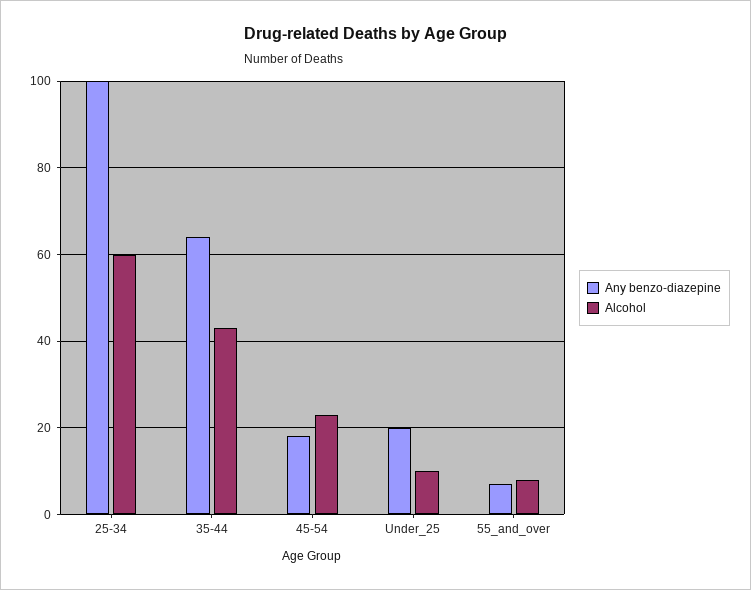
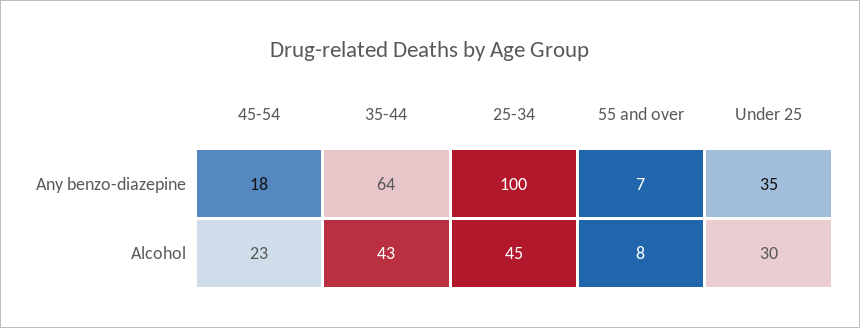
Alcohol, 25-34: 60 -> 45
Any benzo-diazepine, Under_25: 20 -> 35
Alcohol, Under_25: 10 -> 30

